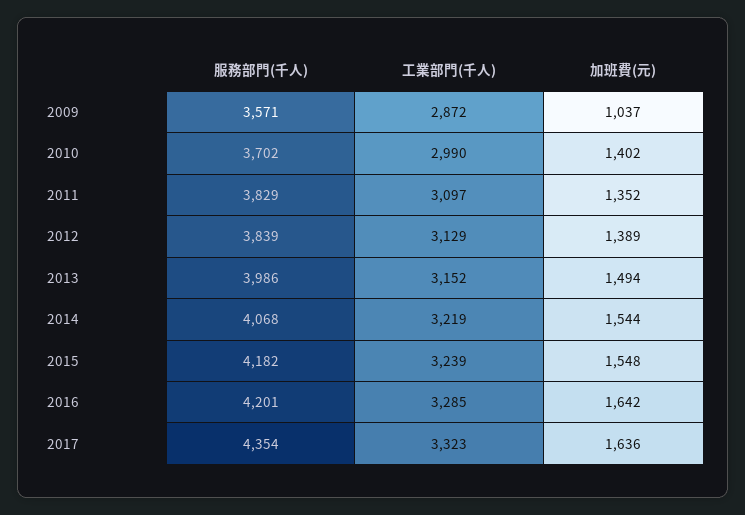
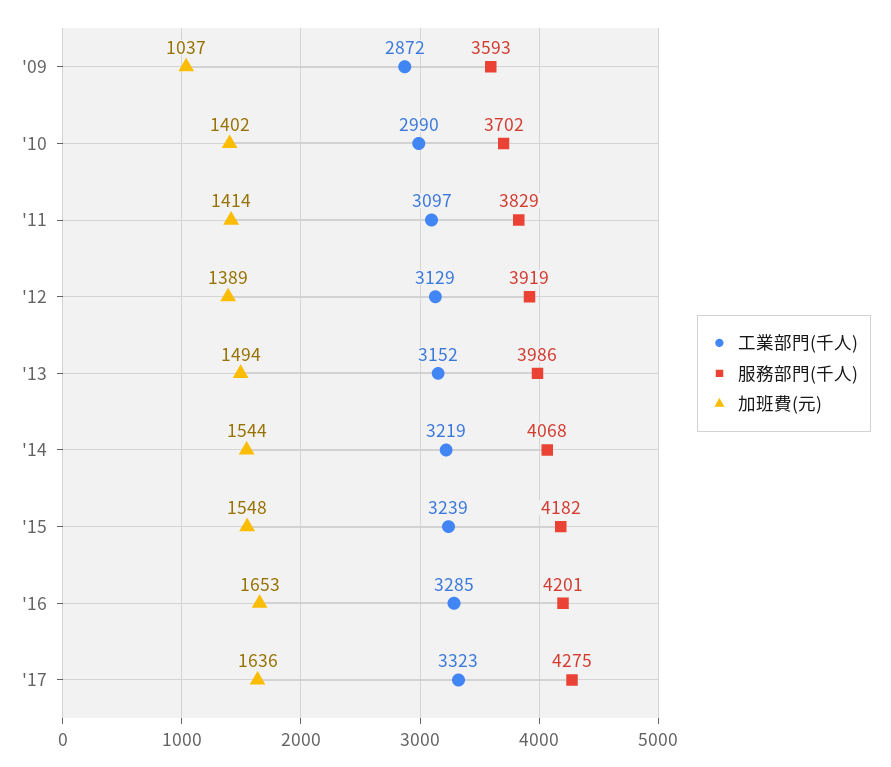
服務部門(千人), 2009: 3571 -> 3593
加班費(元), 2011: 1352 -> 1414
服務部門(千人), 2012: 3839 -> 3919
加班費(元), 2016: 1642 -> 1653
服務部門(千人), 2017: 4354 -> 4275

